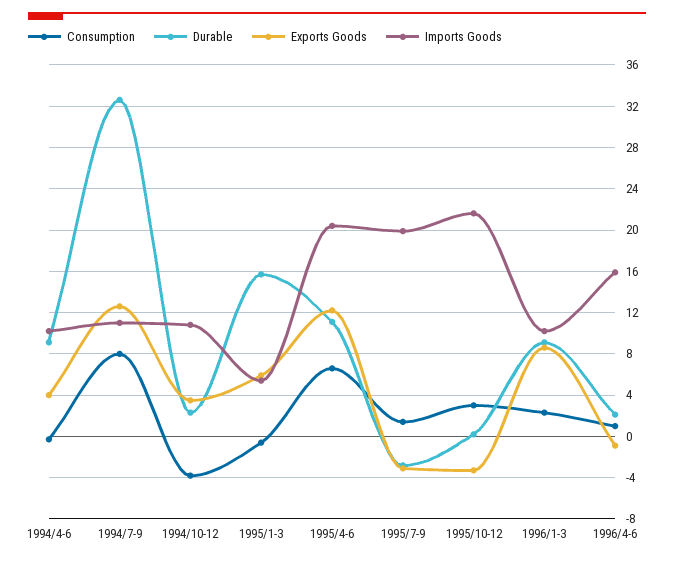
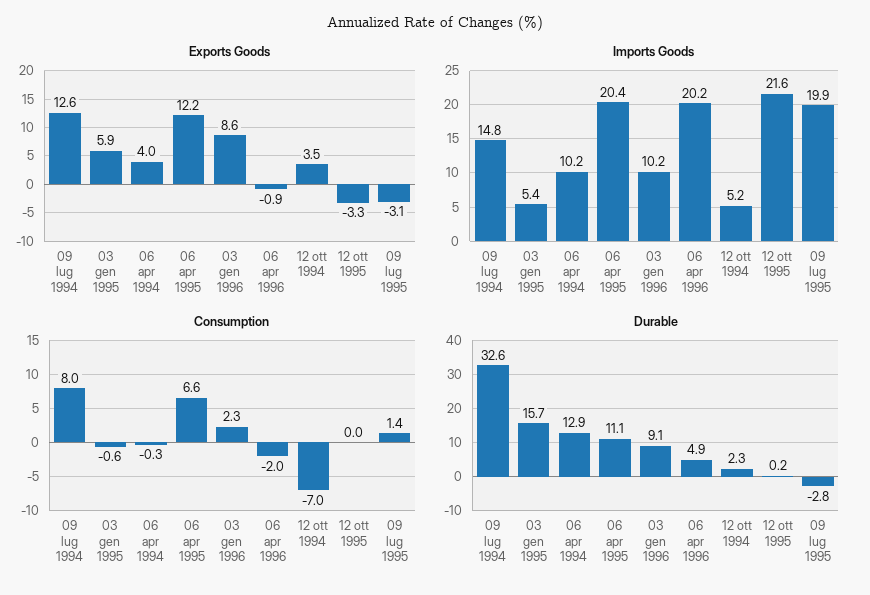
Durable, 1994/4-6: 9 -> 12.9
Imports Goods, 1994/7-9: 11 -> 14.8
Consumption, 1994/10-12: -4 -> -7
Imports Goods, 1994/10-12: 11 -> 5.2
Consumption, 1995/10-12: 3 -> 0
Consumption, 1996/4-6: 1 -> -2
Durable, 1996/4-6: 2 -> 4.9
Imports Goods, 1996/4-6: 16 -> 20.2

